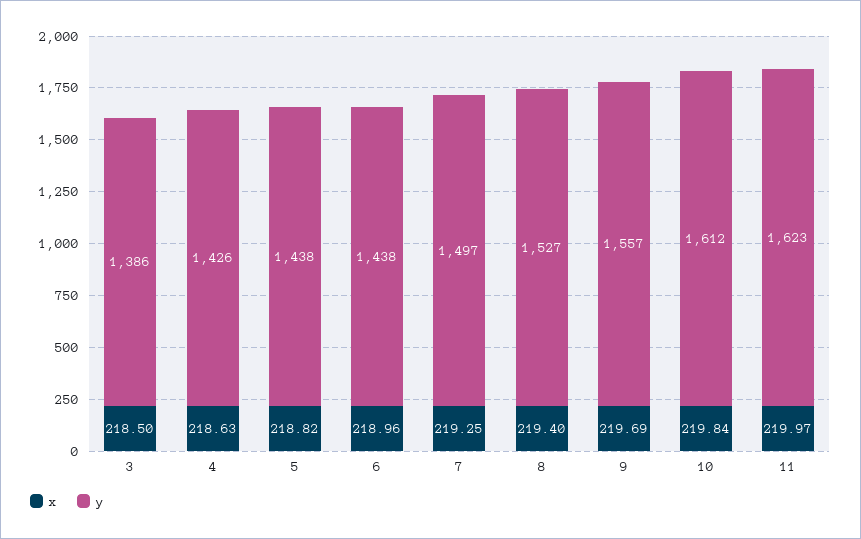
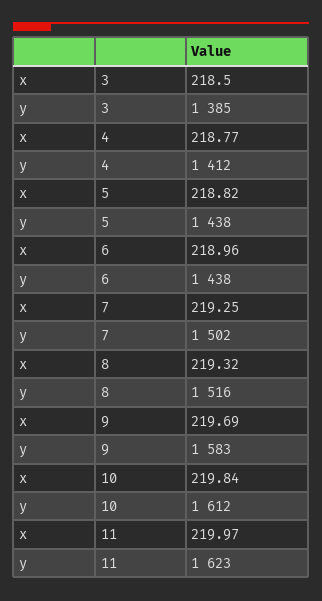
y, 3: 1386 -> 1385
x, 4: 218.63 -> 218.77
y, 4: 1426 -> 1412
y, 7: 1497 -> 1502
x, 8: 219.4 -> 219.32
y, 8: 1527 -> 1516
y, 9: 1557 -> 1583

